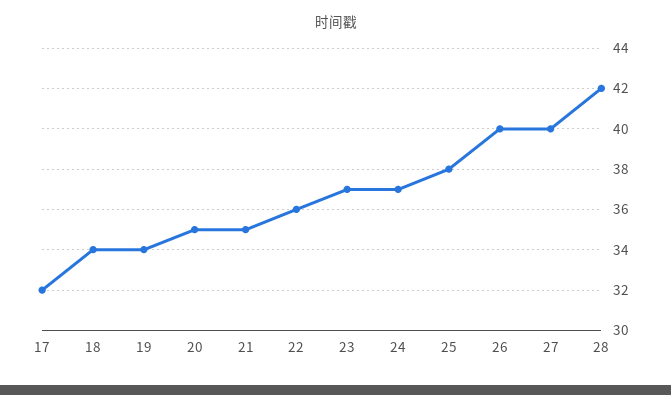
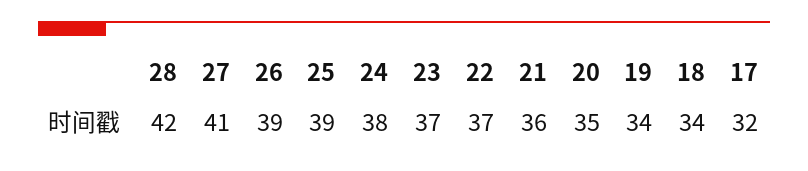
21: 35 -> 36
22: 36 -> 37
24: 37 -> 38
25: 38 -> 39
26: 40 -> 39
27: 40 -> 41

